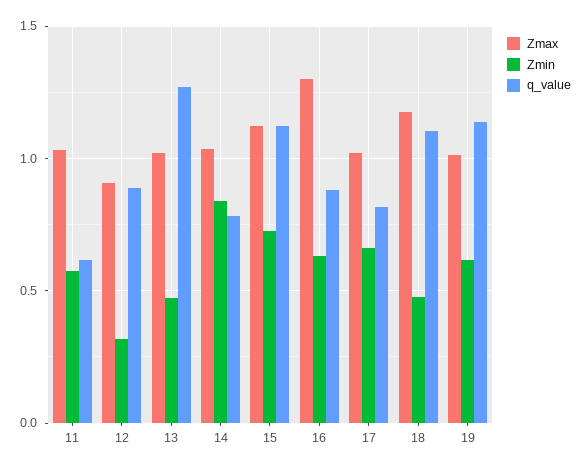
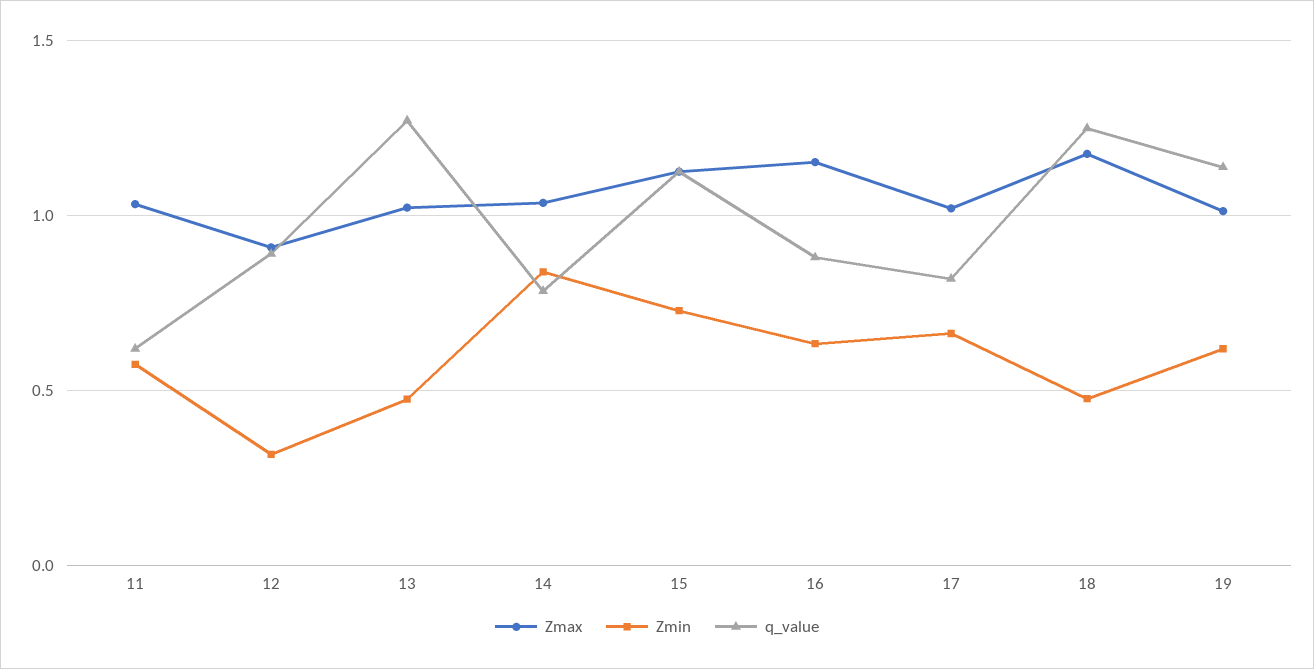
Zmax, 16: 1.3 -> 1.15
q_value, 18: 1.1 -> 1.25

